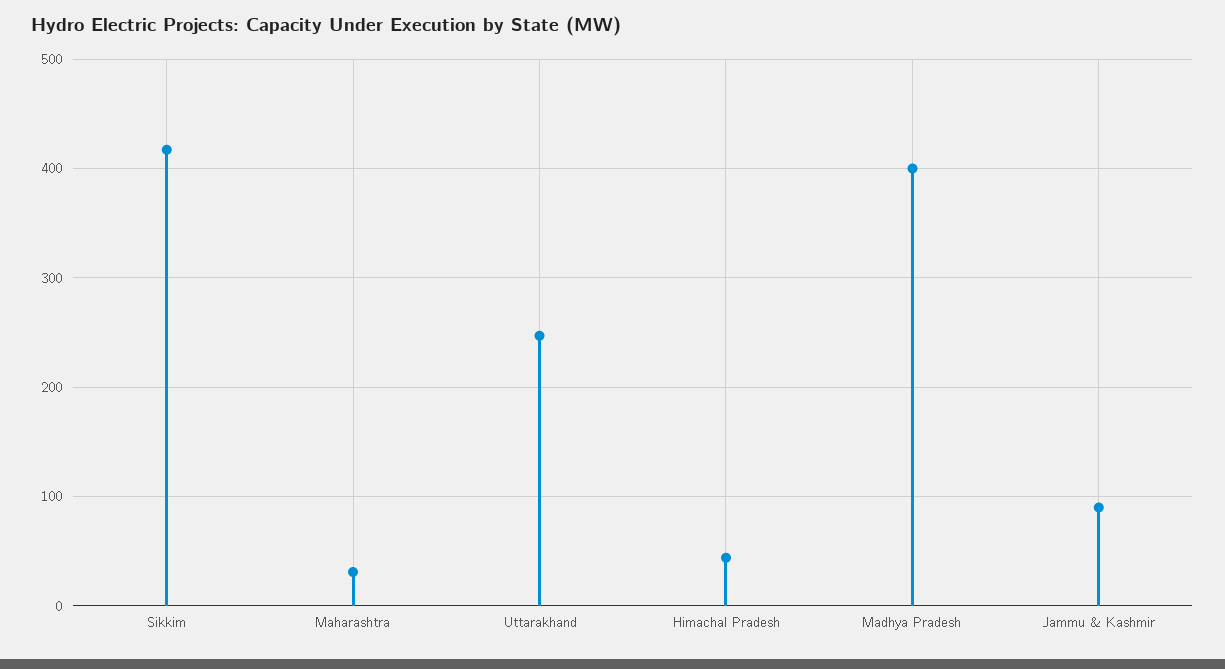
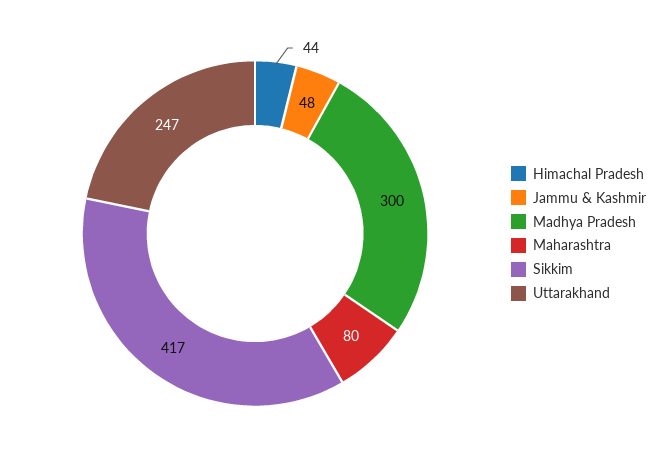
Maharashtra: 30 -> 80
Madhya Pradesh: 400 -> 300
Jammu & Kashmir: 90 -> 48

